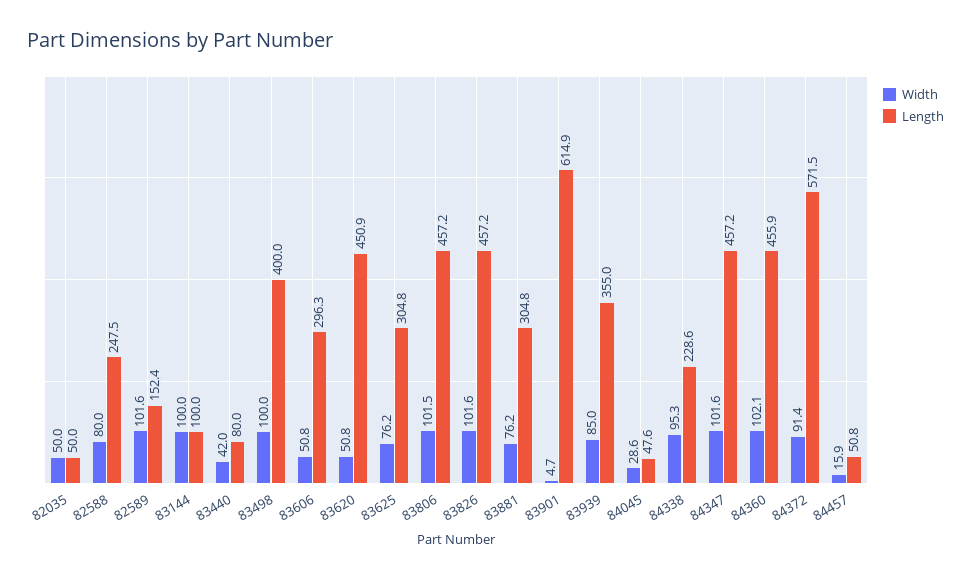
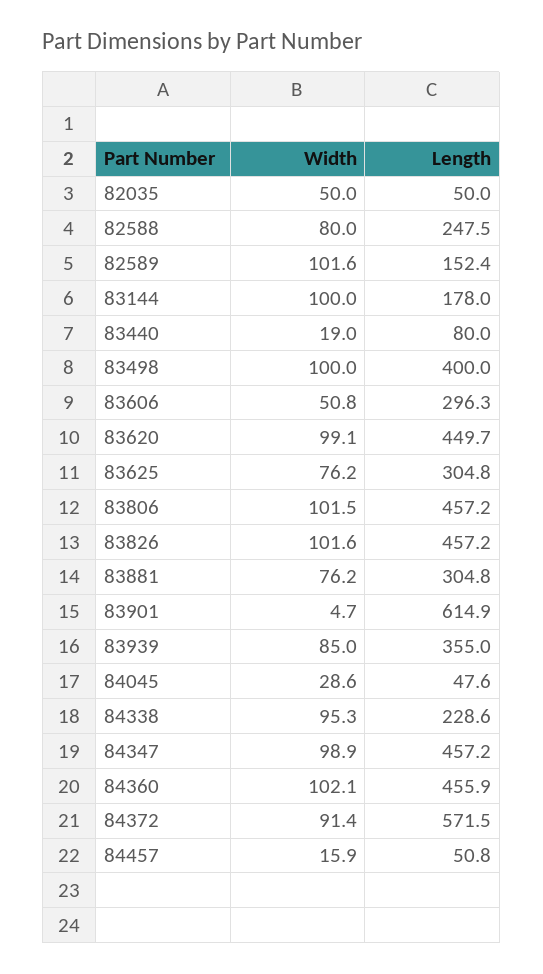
Length, 83144: 100 -> 178
Width, 83440: 42 -> 19
Width, 83620: 50.8 -> 99.1
Length, 83620: 450.9 -> 449.7
Width, 84347: 101.6 -> 98.9

